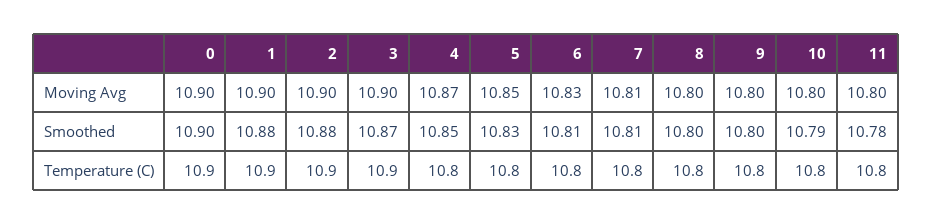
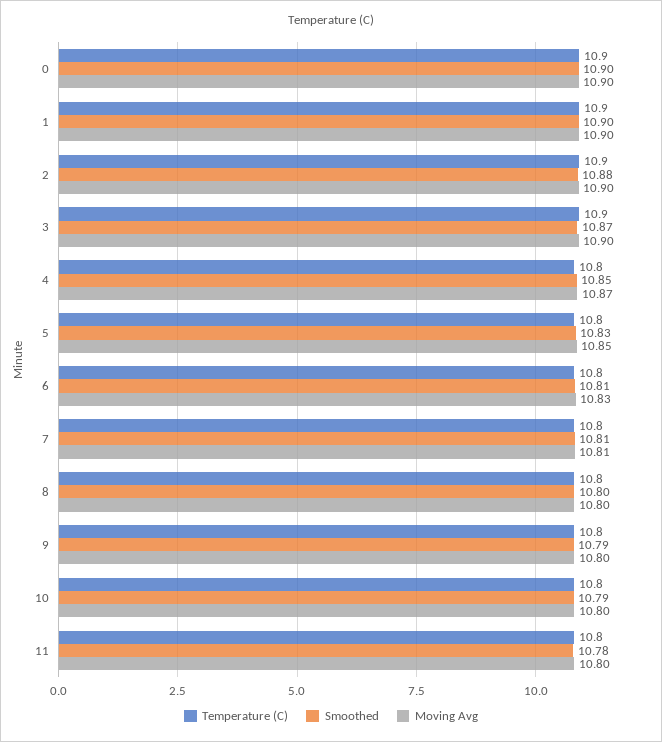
Smoothed, 1: 10.88 -> 10.9
Smoothed, 9: 10.8 -> 10.79

